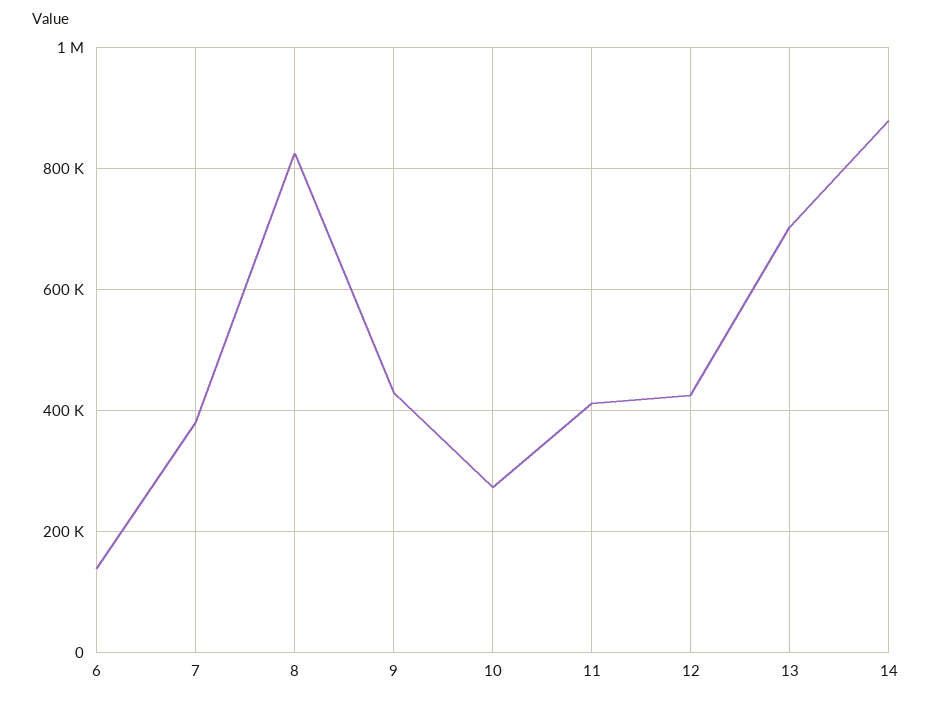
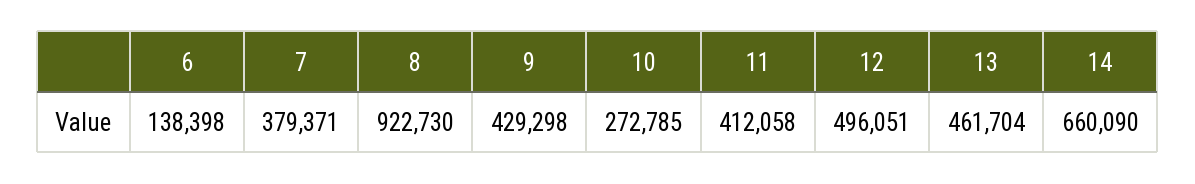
8: 820000 -> 922730
12: 420000 -> 496051
13: 700000 -> 461704
14: 880000 -> 660090

